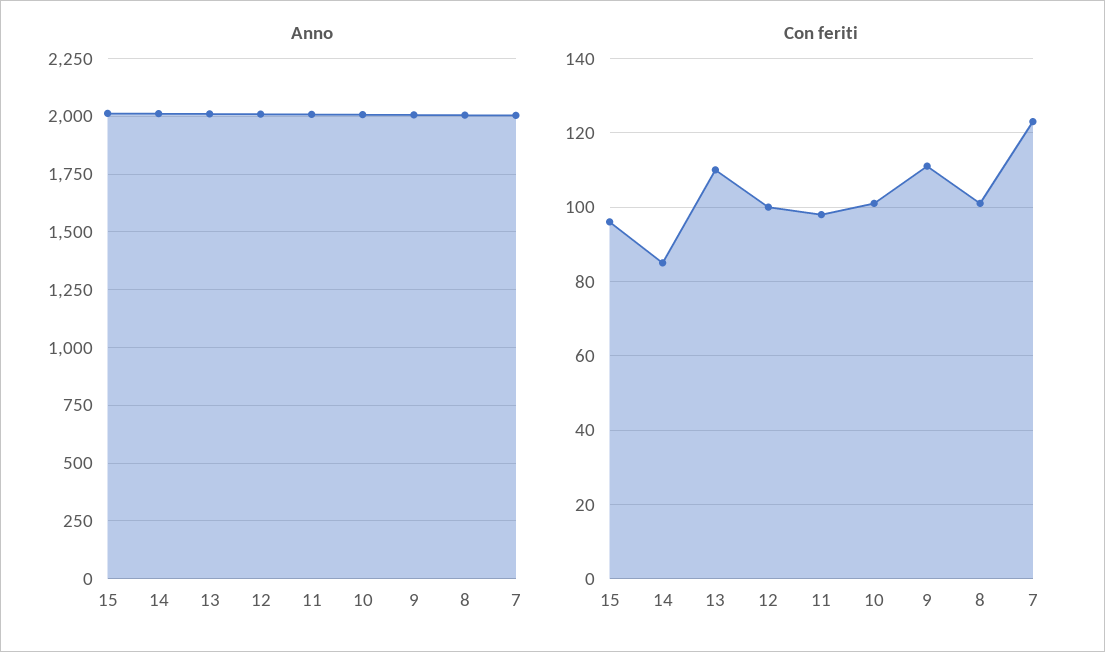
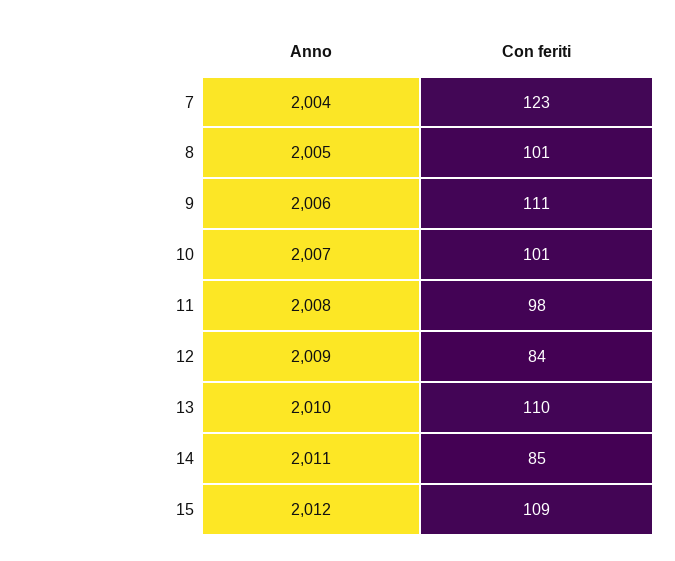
Con feriti, 15: 95 -> 109
Con feriti, 12: 100 -> 84

